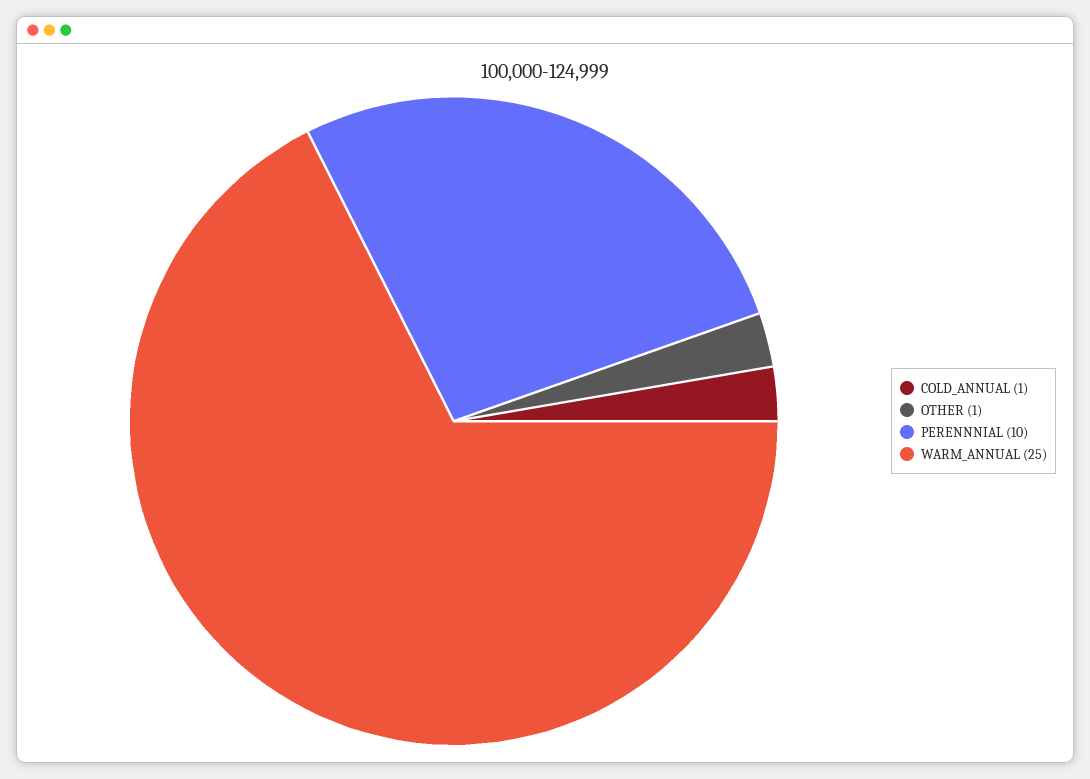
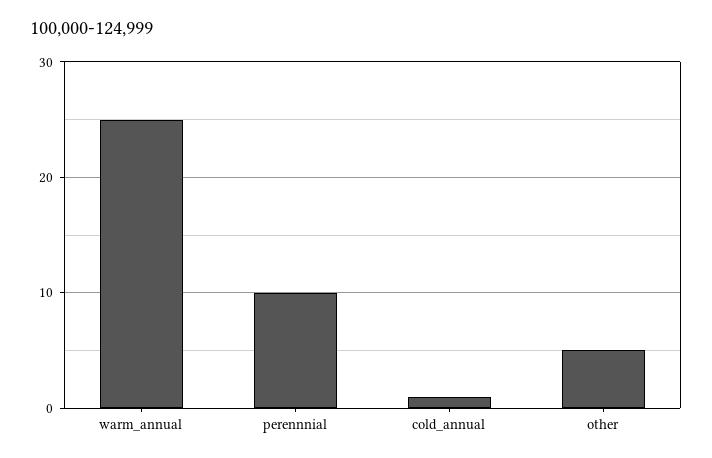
OTHER: 1 -> 5

